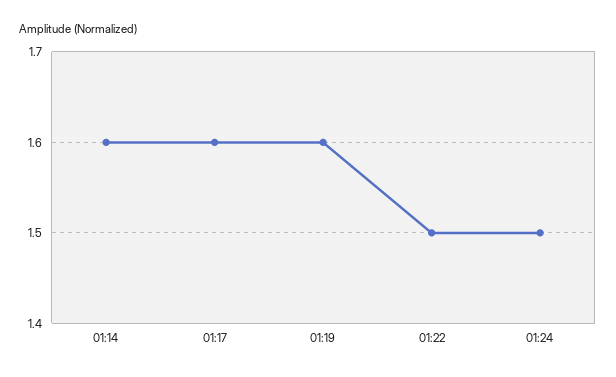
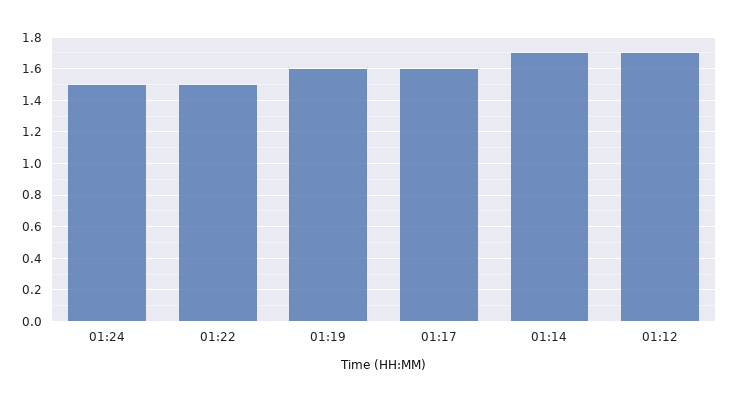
01:14: 1.6 -> 1.7
01:12: none -> 1.7

